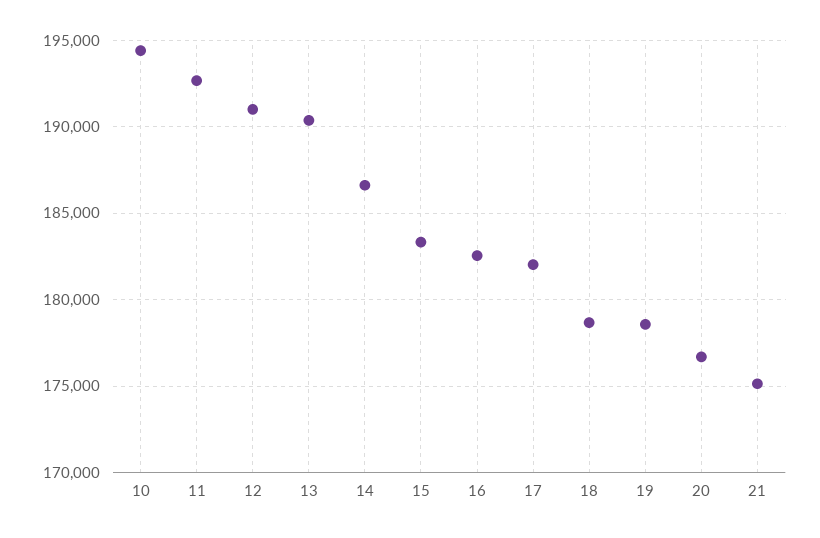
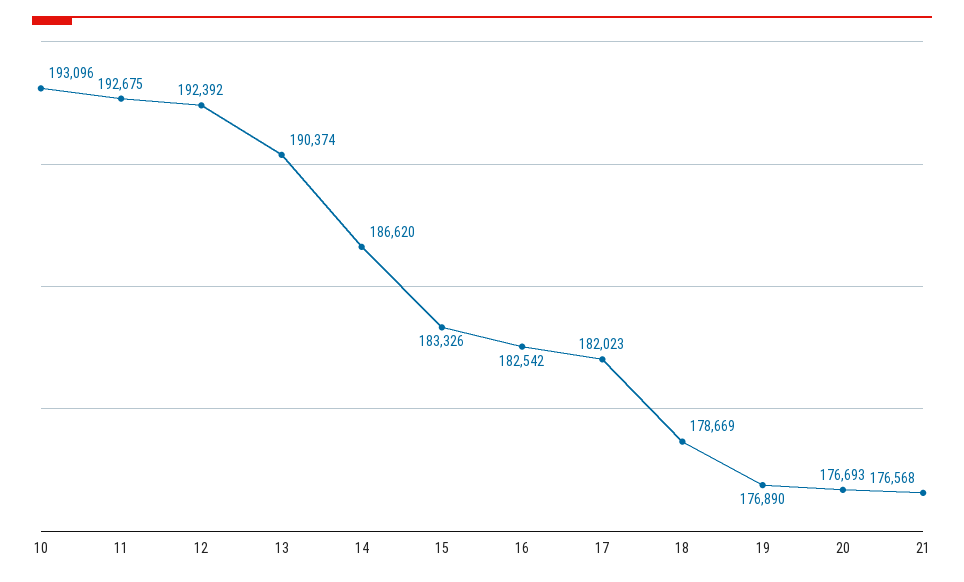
10: 194500 -> 193096
12: 191000 -> 192392
19: 178500 -> 176890
21: 175000 -> 176568

